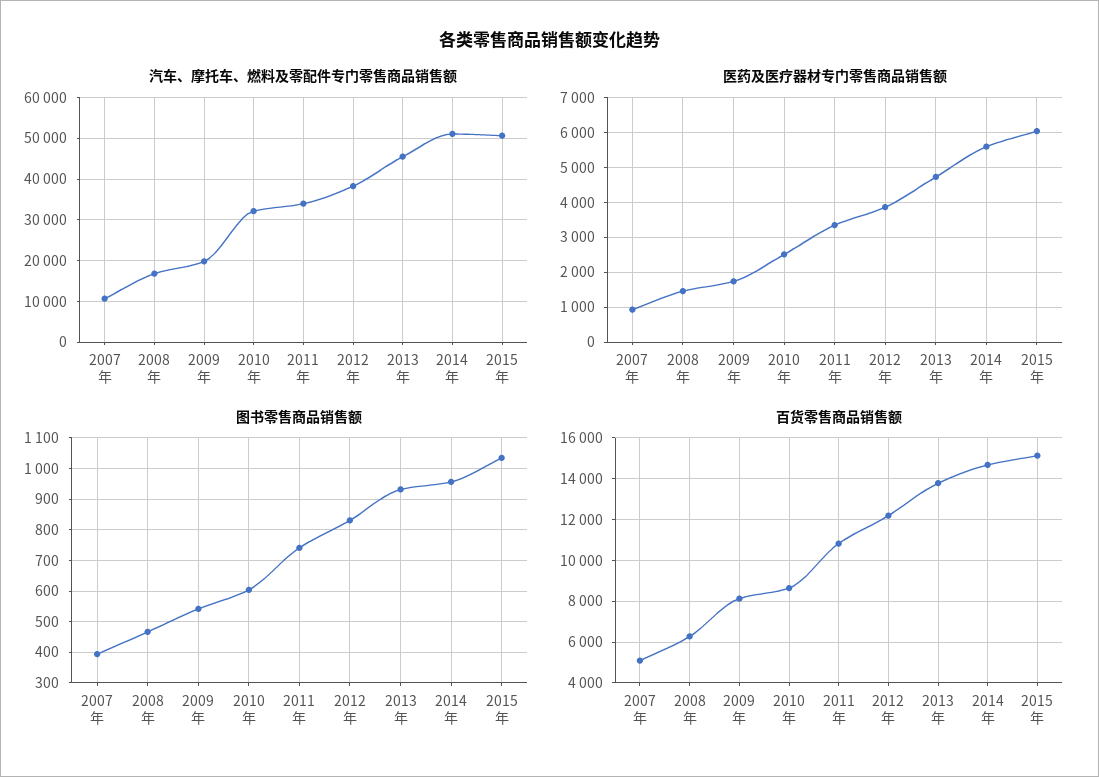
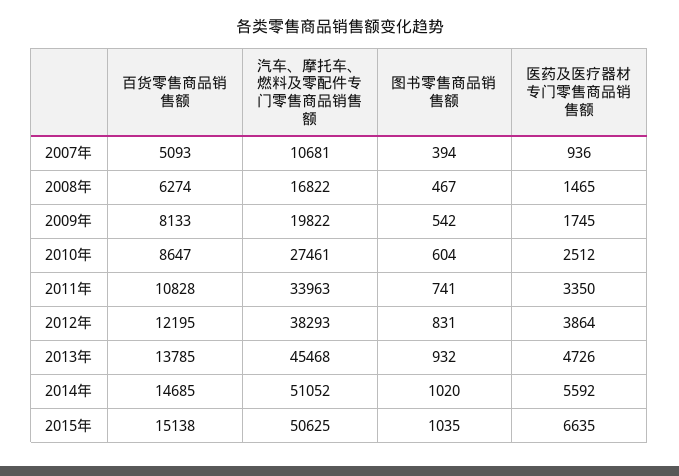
汽车、摩托车、燃料及零配件专门零售商品销售额, 2010年: 32000 -> 27461
医药及医疗器材专门零售商品销售额, 2015年: 6000 -> 6635
图书零售商品销售额, 2014年: 960 -> 1020

